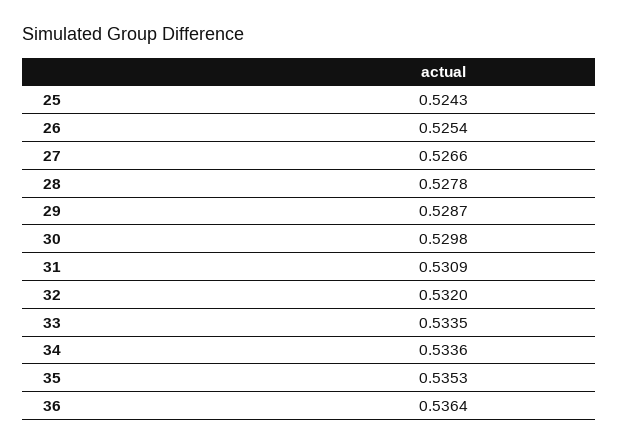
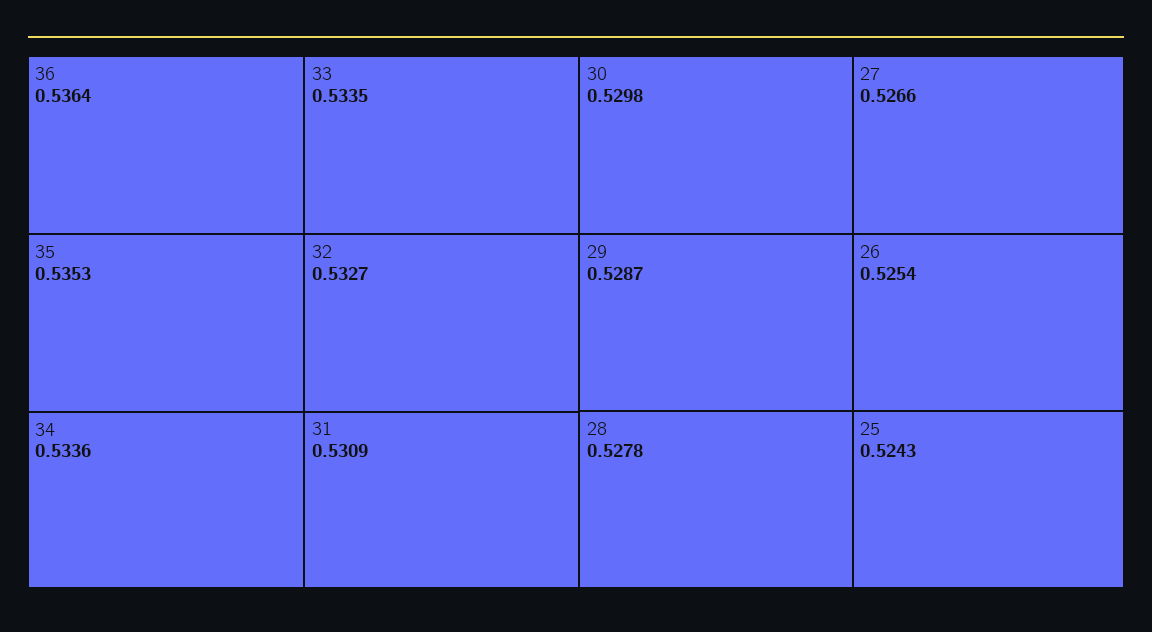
32: 0.532 -> 0.5327

